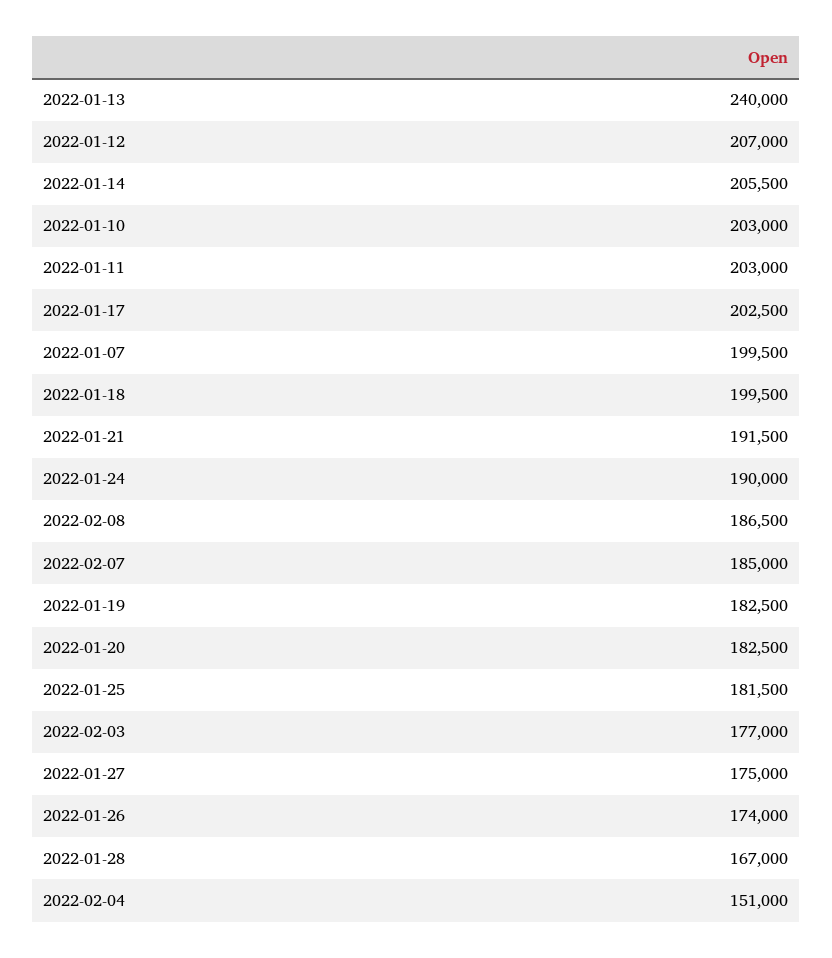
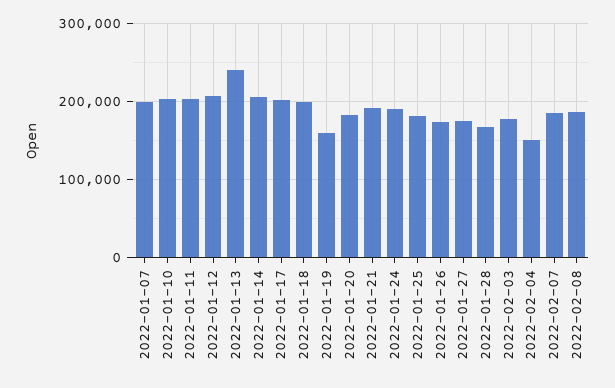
2022-01-19: 182500 -> 160000

